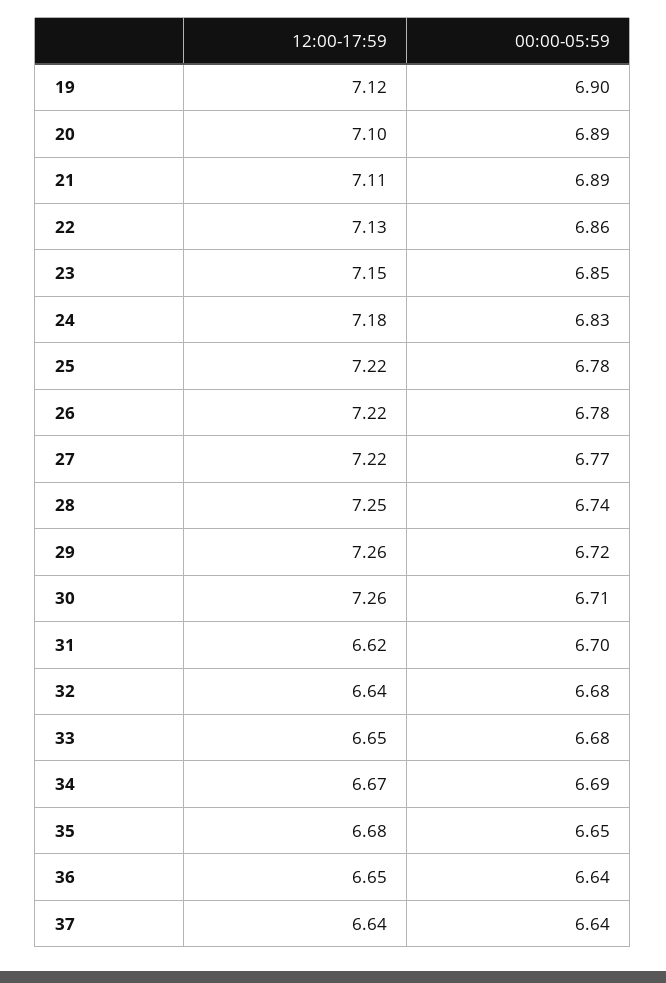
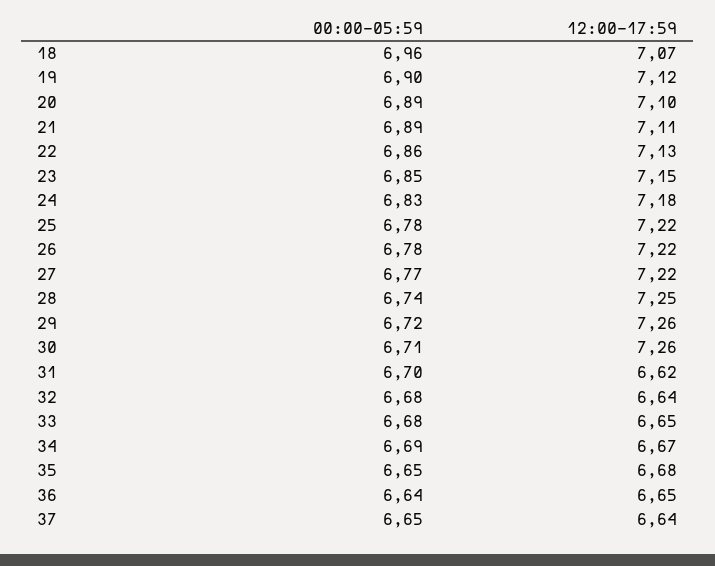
00:00-05:59, 37: 6.64 -> 6.65
00:00-05:59, 18: none -> 6.96
12:00-17:59, 18: none -> 7.07

